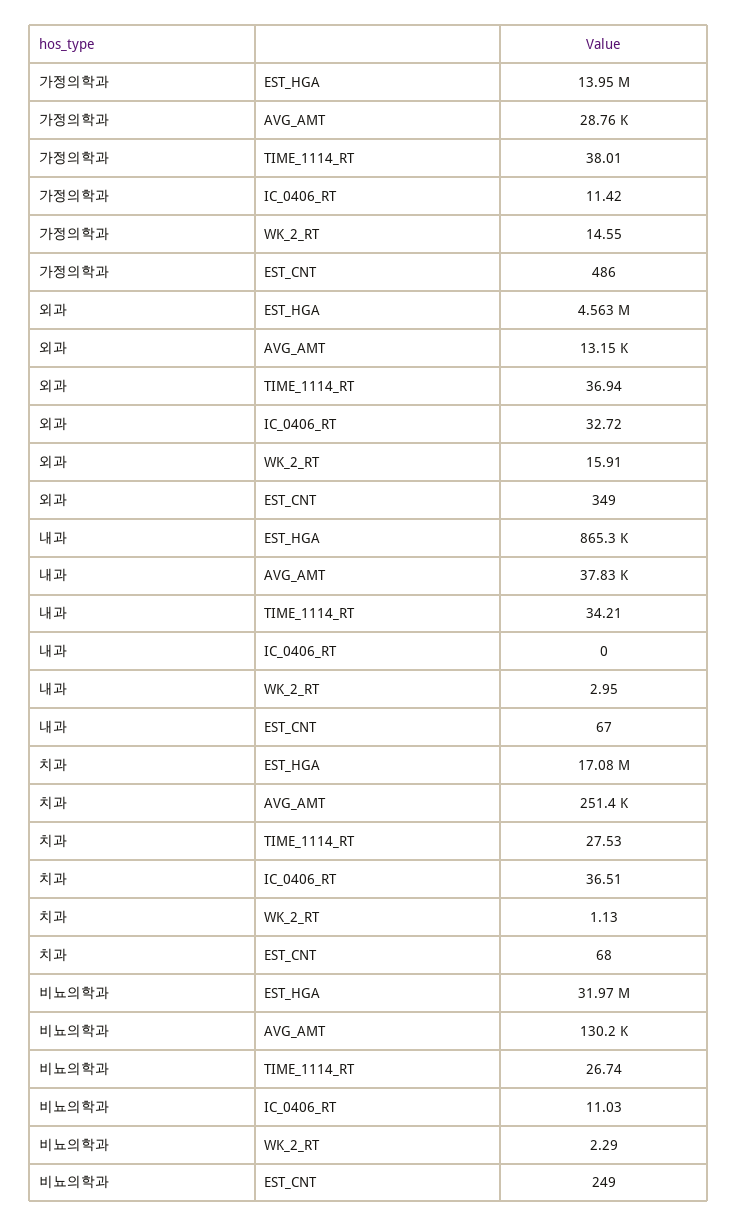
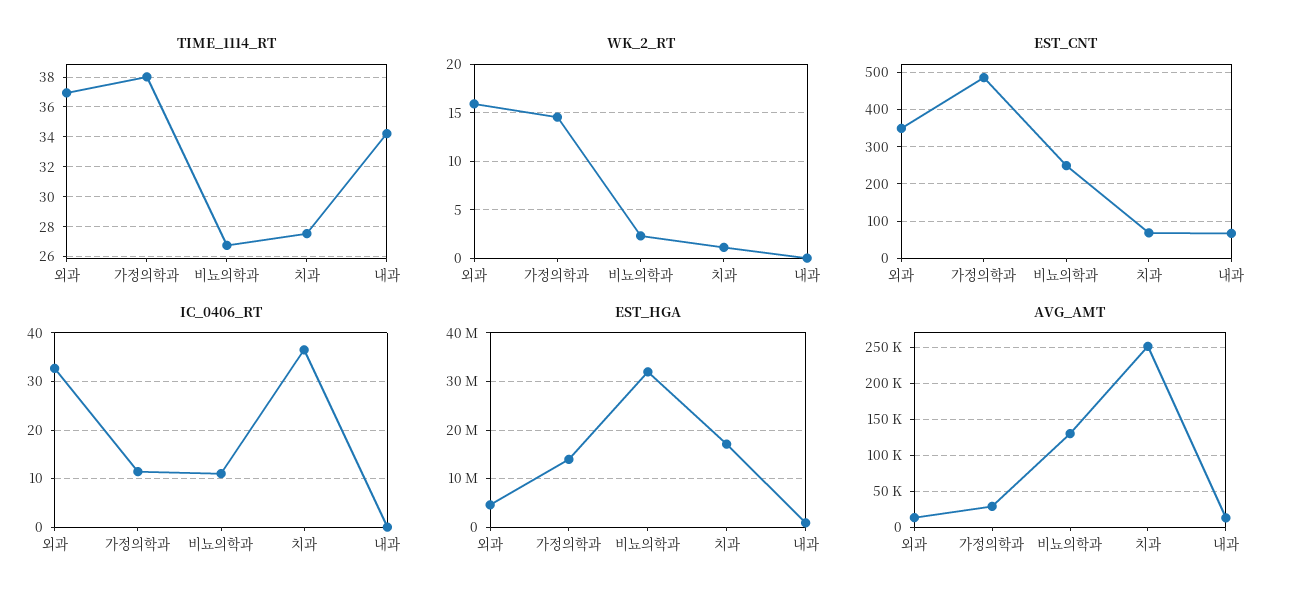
AVG_AMT, 내과: 37830 -> 10000
WK_2_RT, 내과: 2.95 -> 0

